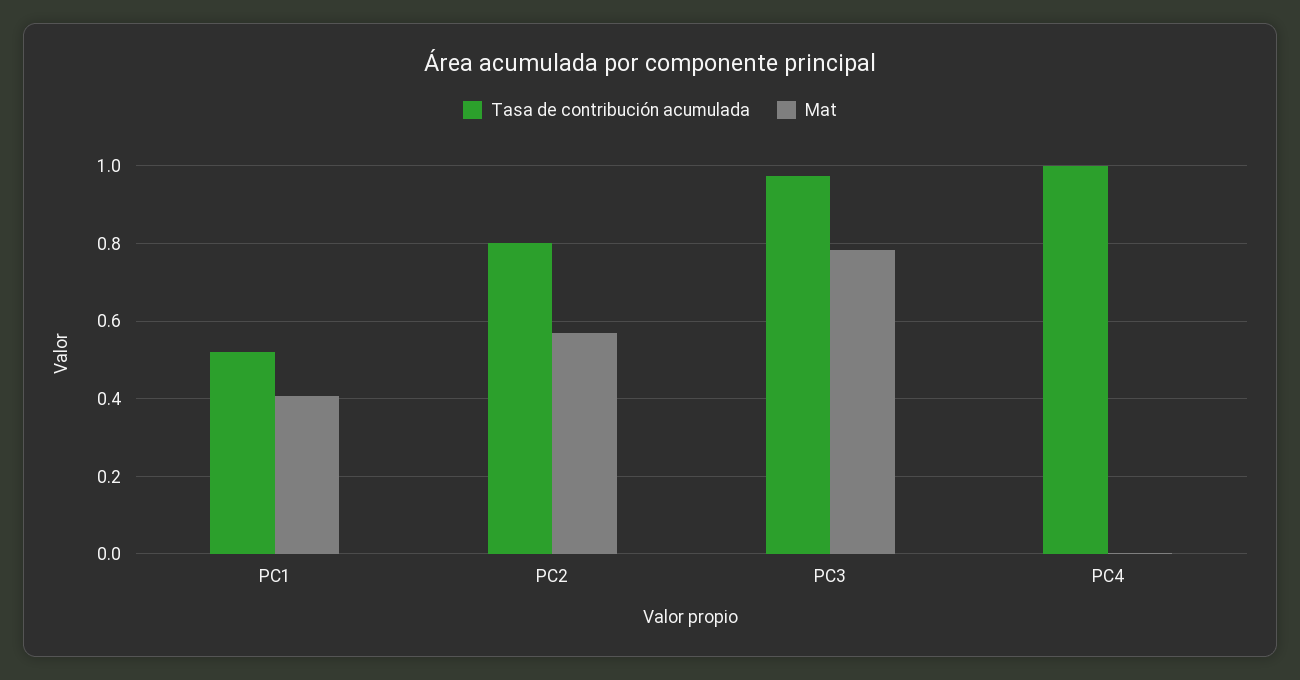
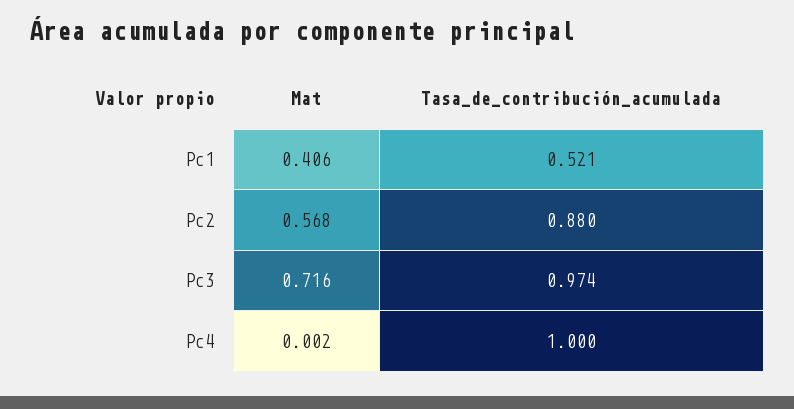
Tasa de contribución acumulada, PC2: 0.8 -> 0.88
Mat, PC3: 0.78 -> 0.716

